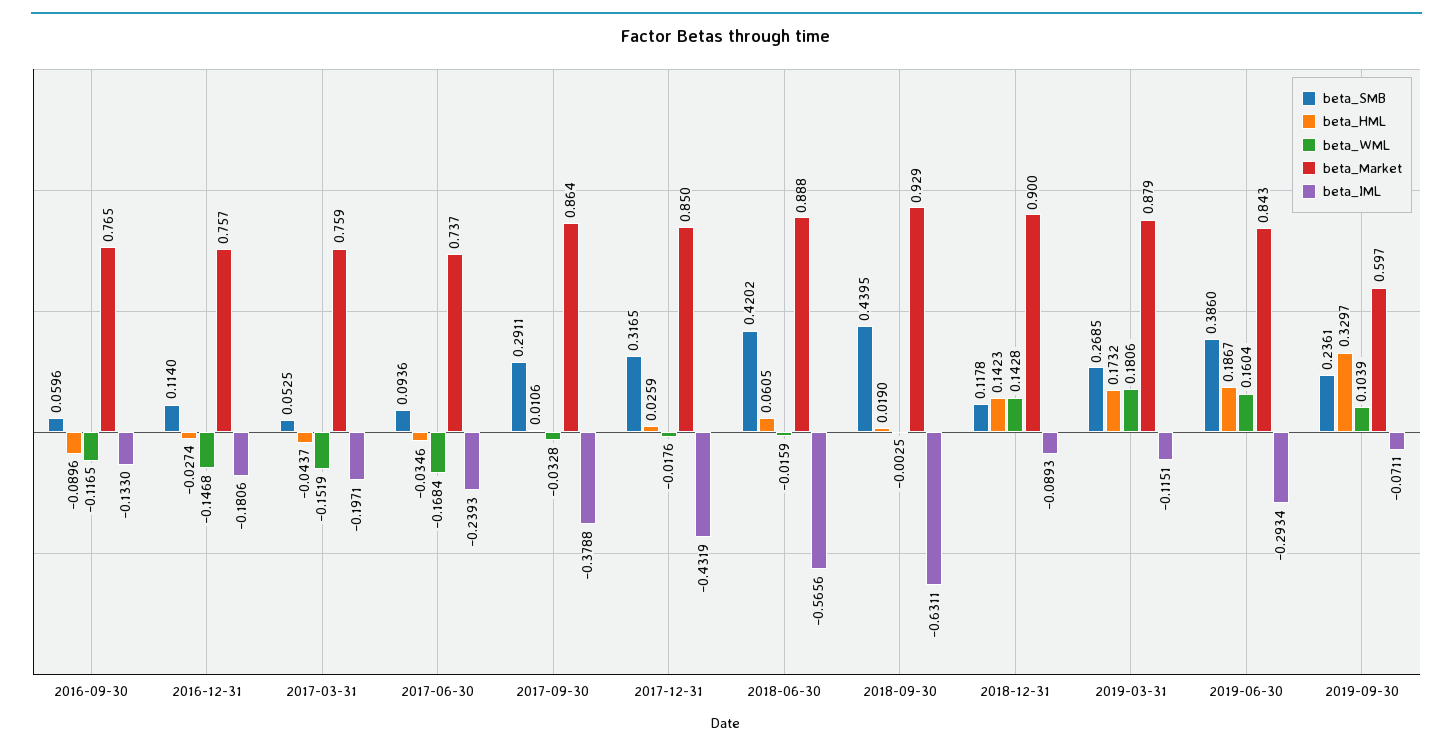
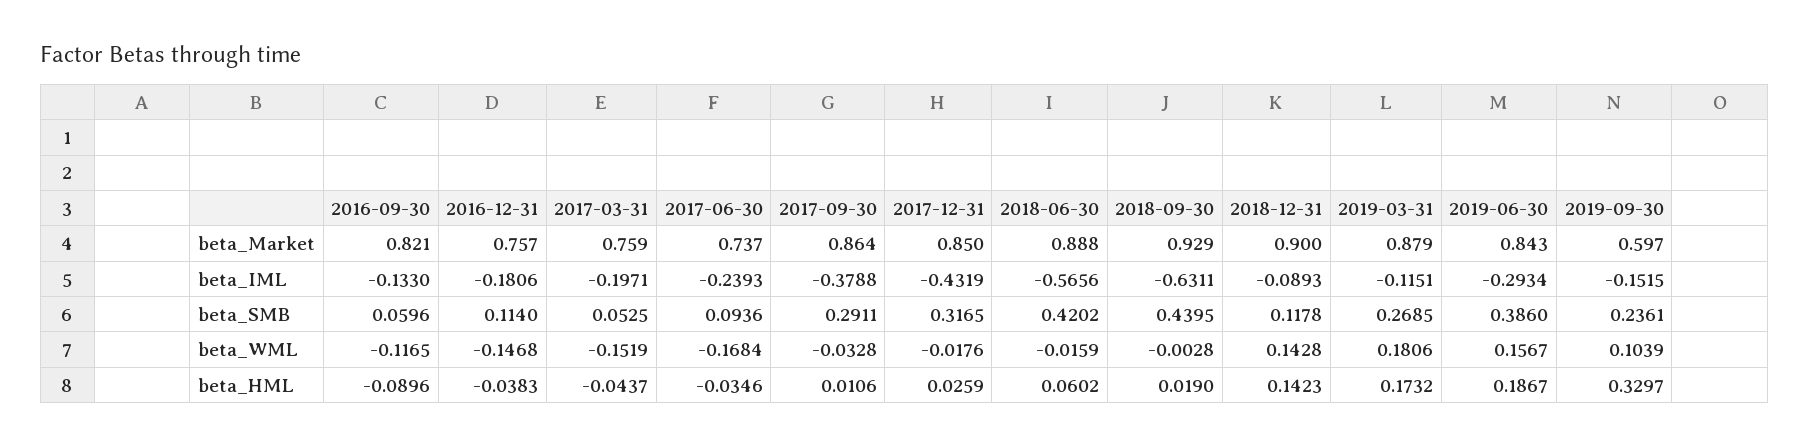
beta_Market, 2016-09-30: 0.765 -> 0.821
beta_HML, 2016-12-31: -0.0274 -> -0.0383
beta_HML, 2018-06-30: 0.0605 -> 0.0602
beta_WML, 2018-09-30: -0.0025 -> -0.0028
beta_WML, 2019-06-30: 0.1604 -> 0.1567
beta_IML, 2019-09-30: -0.0711 -> -0.1515

